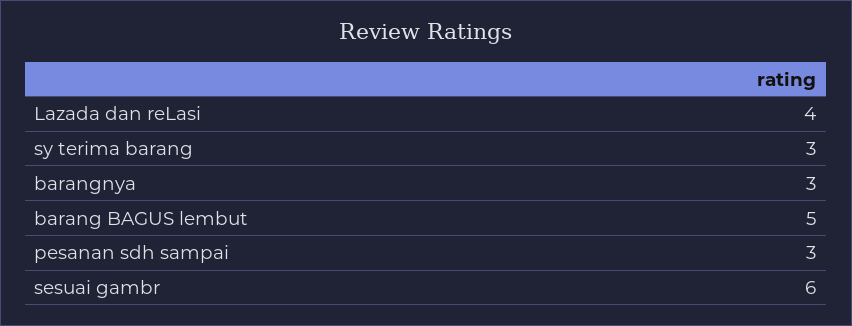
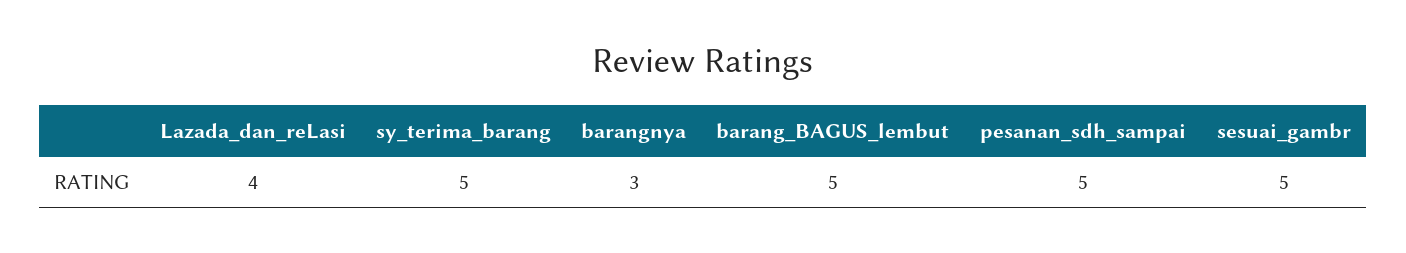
sy terima barang: 3 -> 5
pesanan sdh sampai: 3 -> 5
sesuai gambr: 6 -> 5

